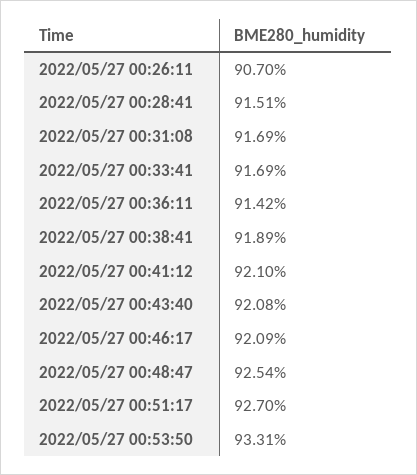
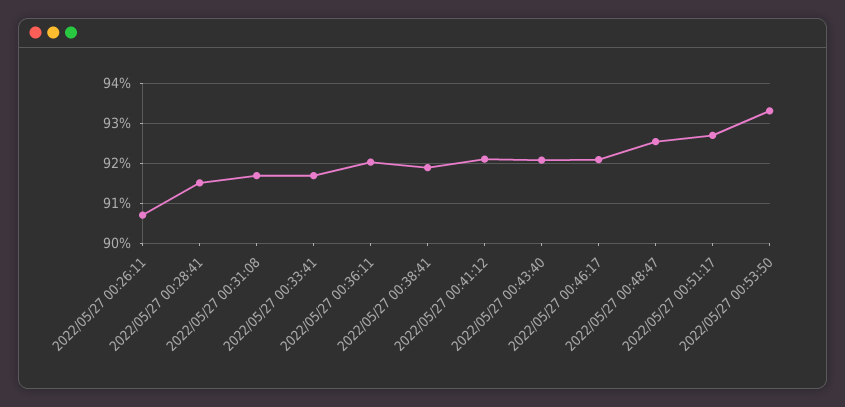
2022/05/27 00:36:11: 91.42 -> 92

